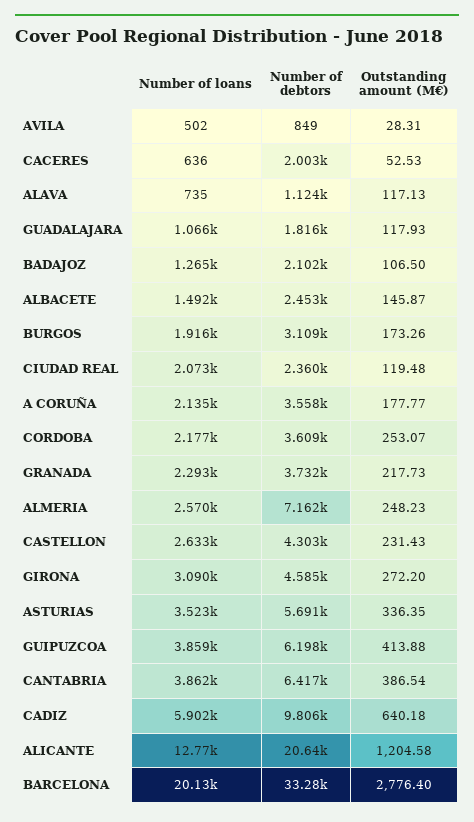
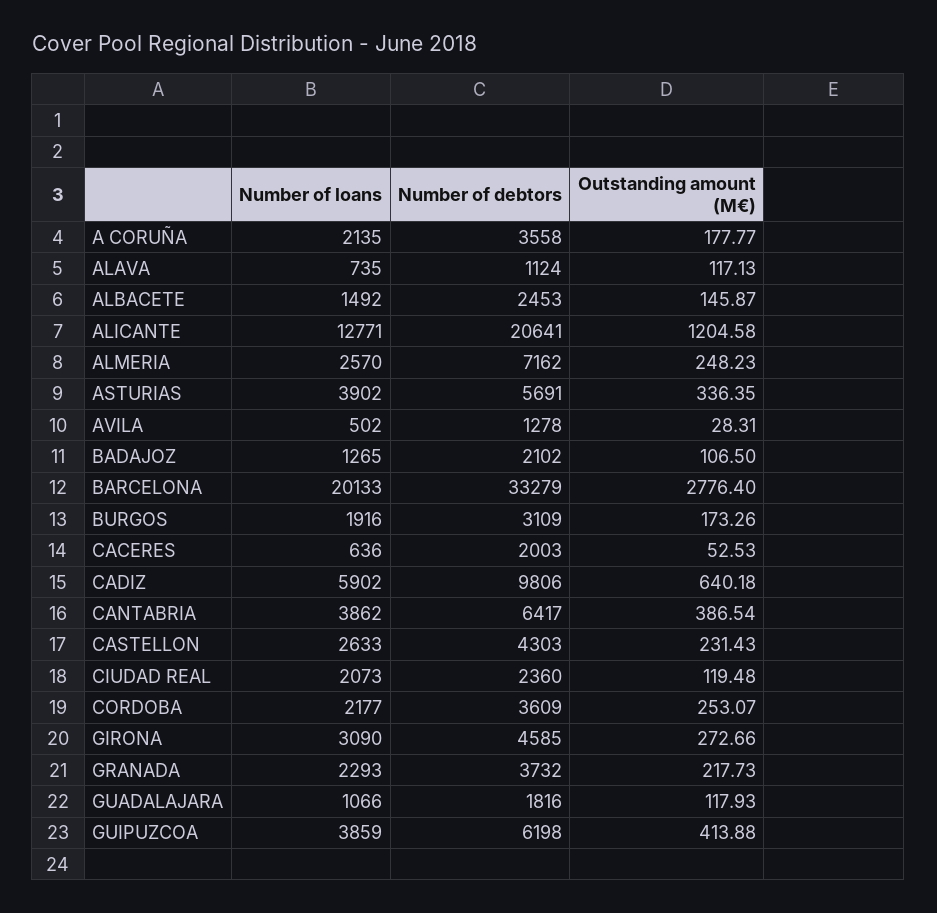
Number of debtors, AVILA: 849 -> 1278
Outstanding amount (M€), GIRONA: 272.2 -> 272.66
Number of loans, ASTURIAS: 3523 -> 3902

